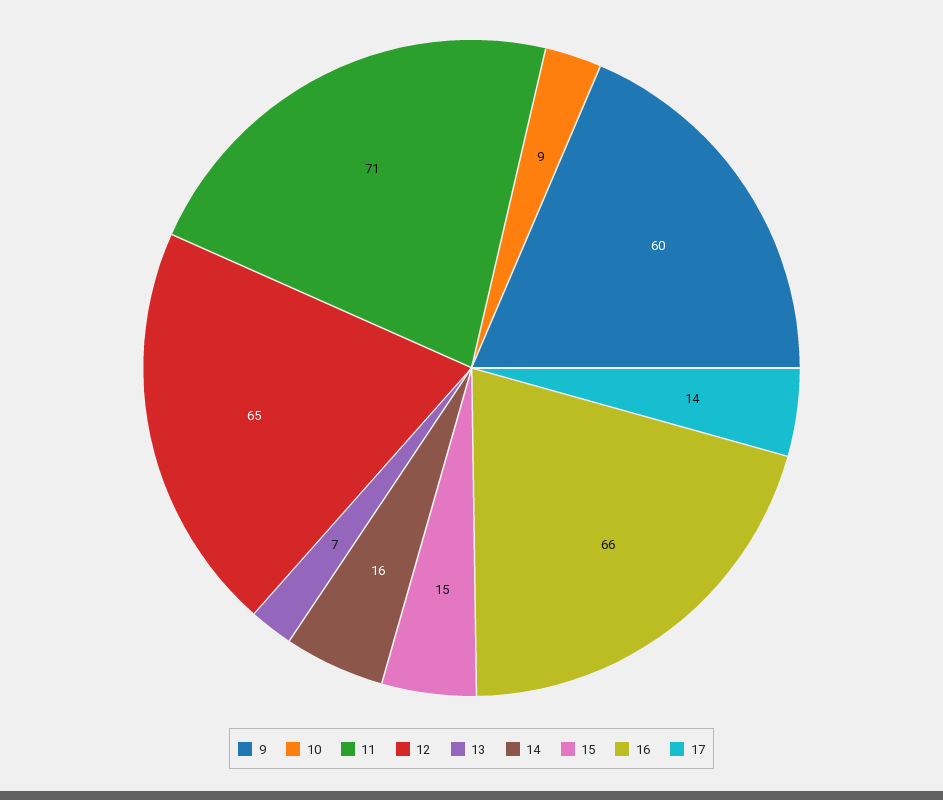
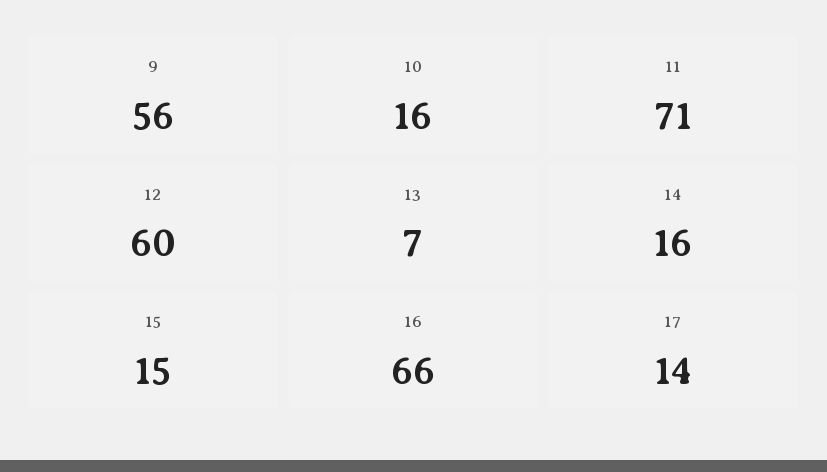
9: 60 -> 56
10: 9 -> 16
12: 65 -> 60

